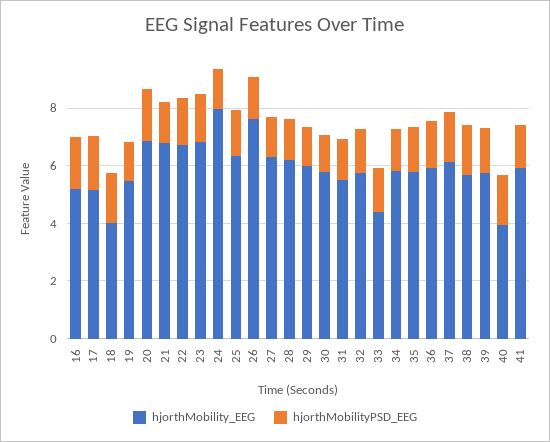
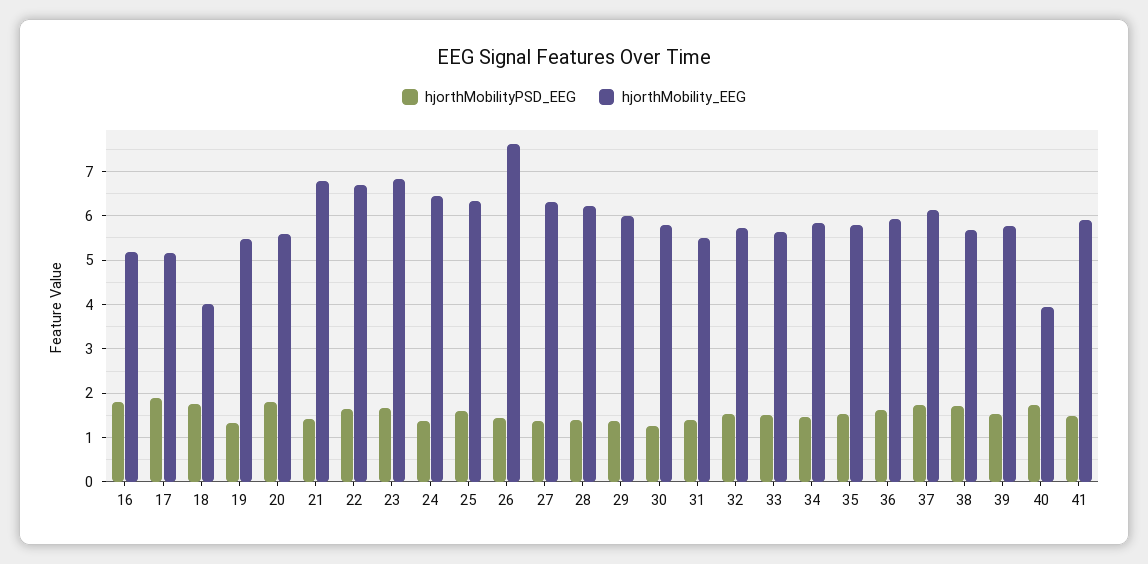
hjorthMobility_EEG, 20: 7 -> 5.6
hjorthMobility_EEG, 24: 8 -> 6.4
hjorthMobility_EEG, 33: 4.5 -> 5.6

